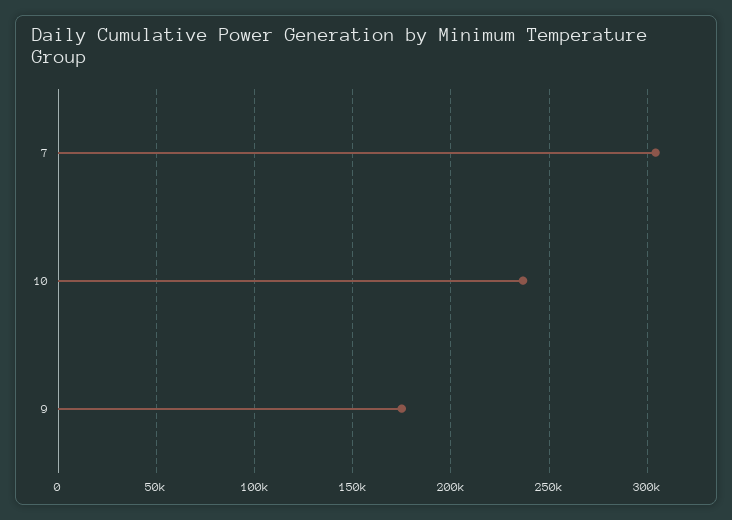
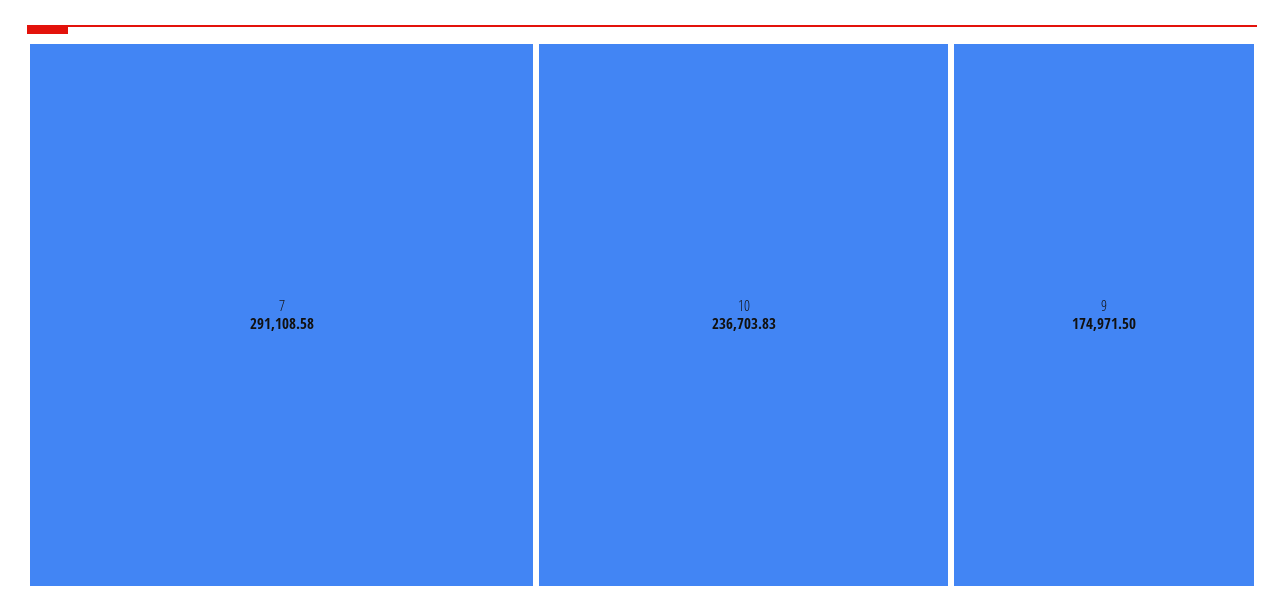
7: 305000 -> 291108.58

